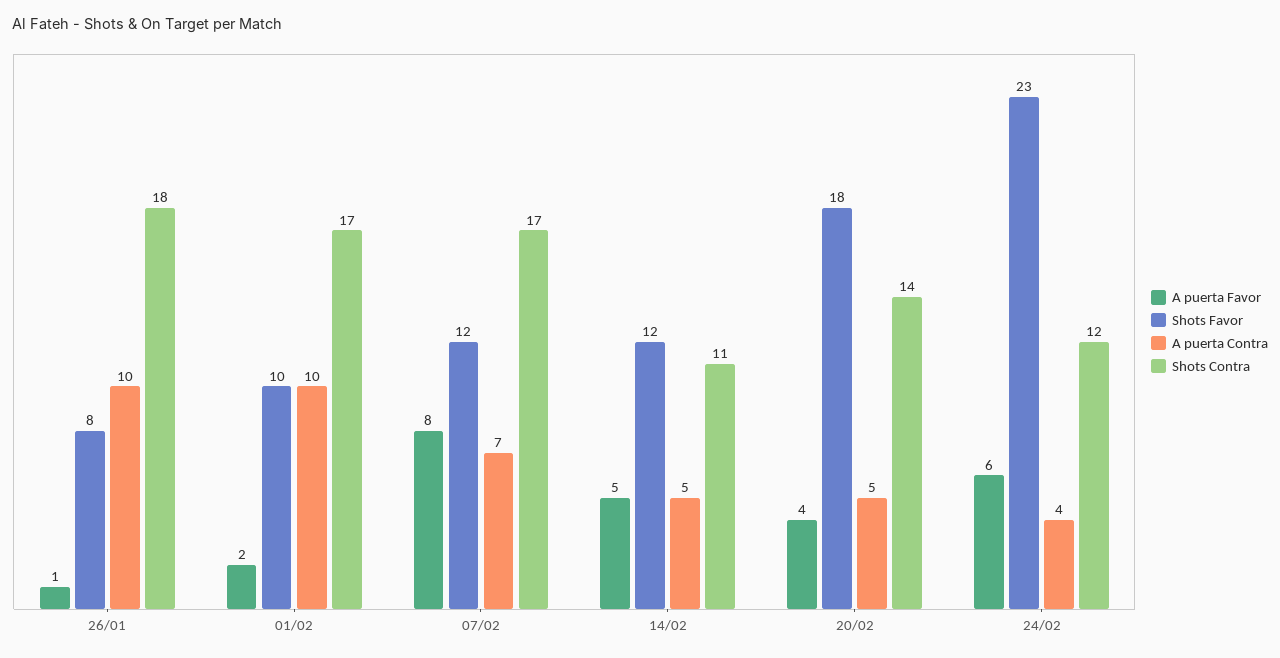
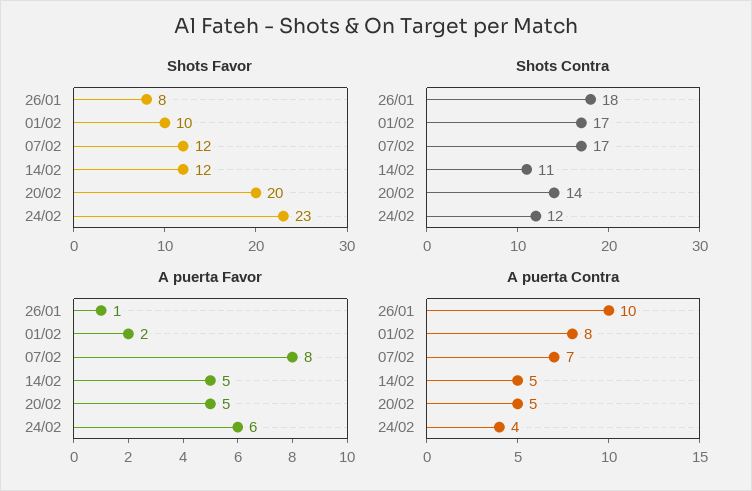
A puerta Contra, 01/02: 10 -> 8
A puerta Favor, 20/02: 4 -> 5
Shots Favor, 20/02: 18 -> 20

